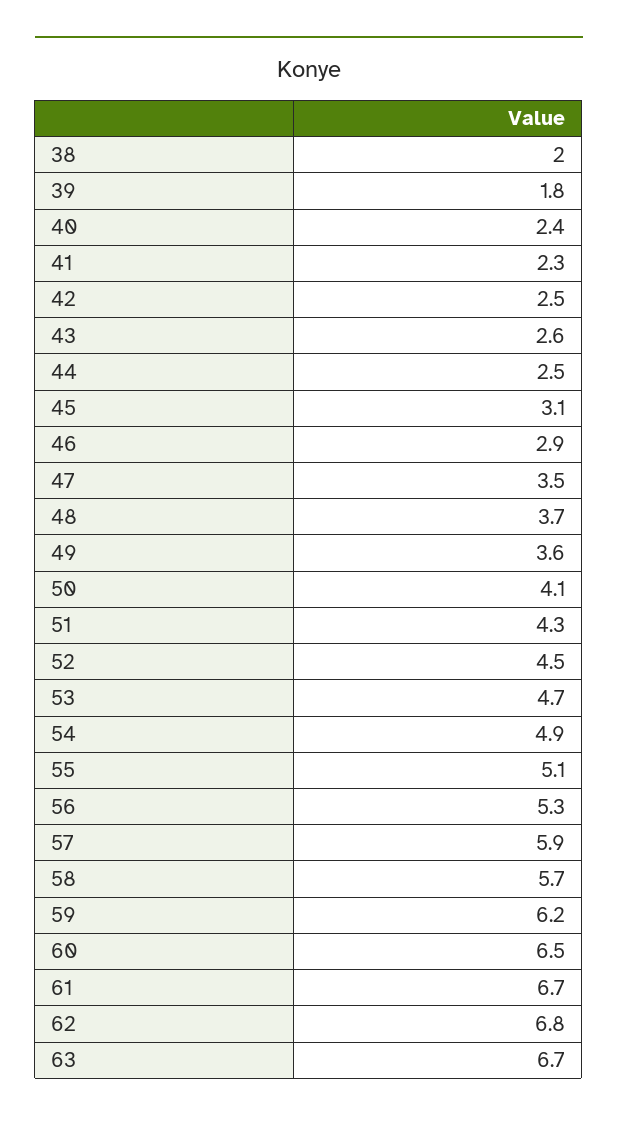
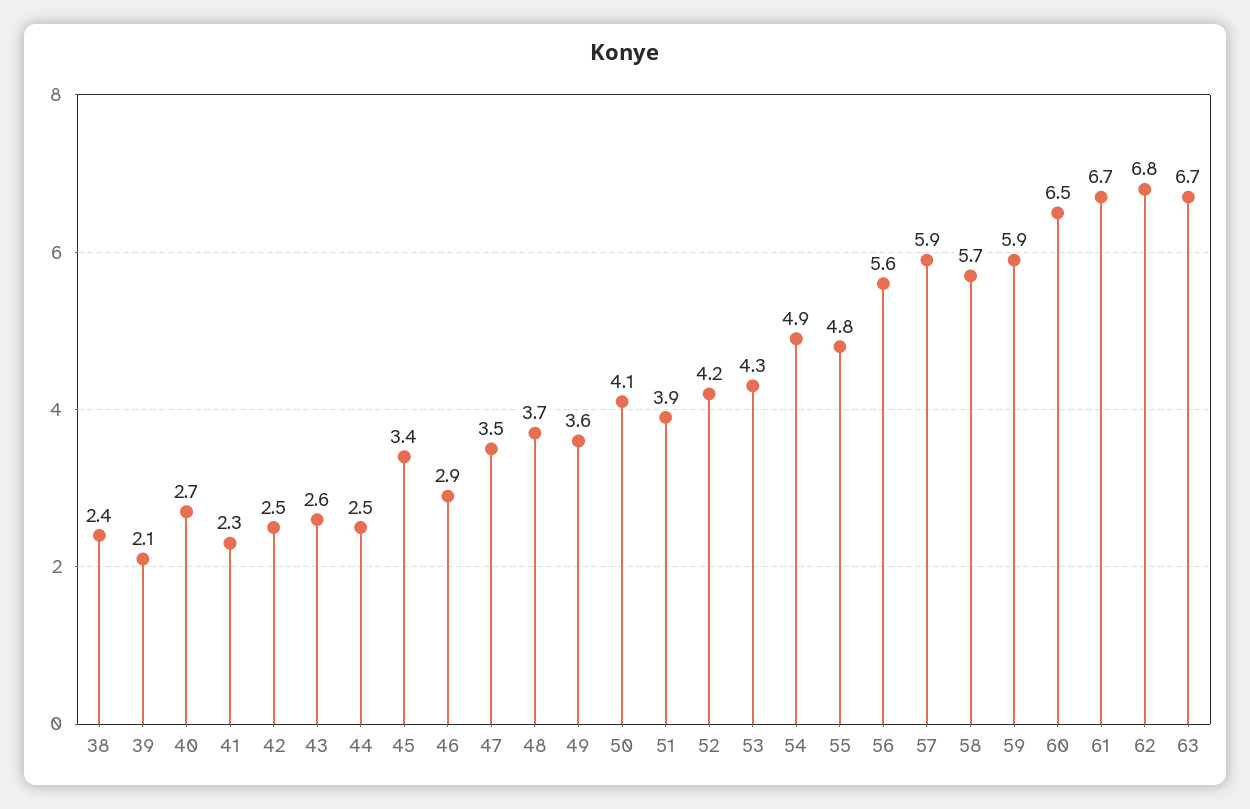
38: 2 -> 2.4
39: 1.8 -> 2.1
40: 2.4 -> 2.7
45: 3.1 -> 3.4
51: 4.3 -> 3.9
52: 4.5 -> 4.2
53: 4.7 -> 4.3
55: 5.1 -> 4.8
56: 5.3 -> 5.6
59: 6.2 -> 5.9

